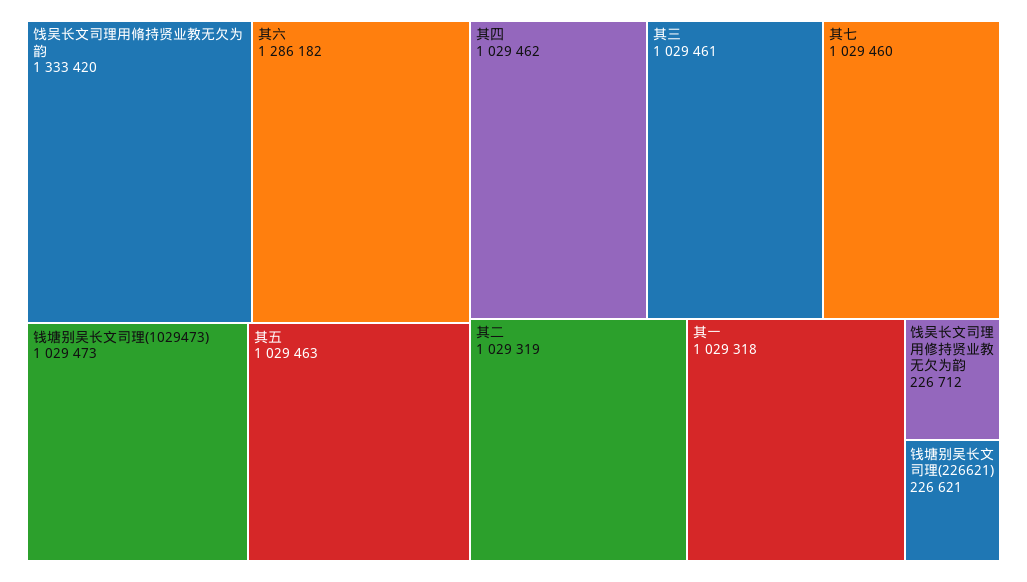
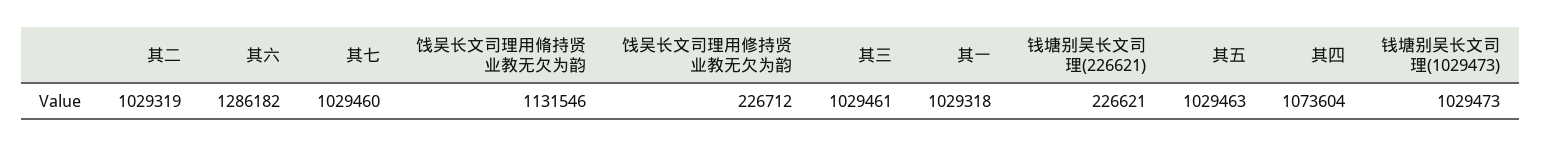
饯吴长文司理用脩持贤业教无欠为韵: 1333420 -> 1131546
其四: 1029462 -> 1073604

